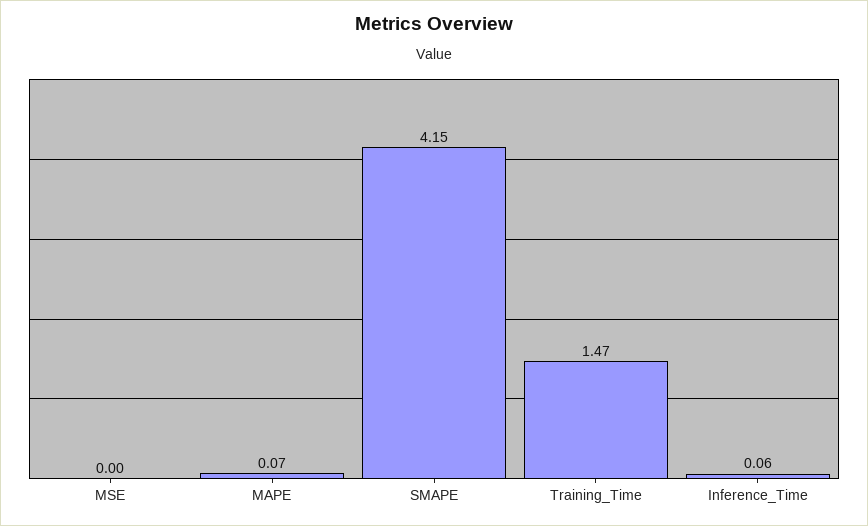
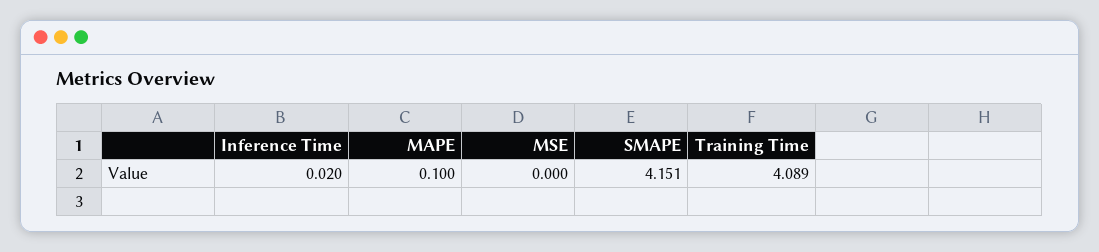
MAPE: 0.07 -> 0.1
Training_Time: 1.47 -> 4.089
Inference_Time: 0.06 -> 0.02

